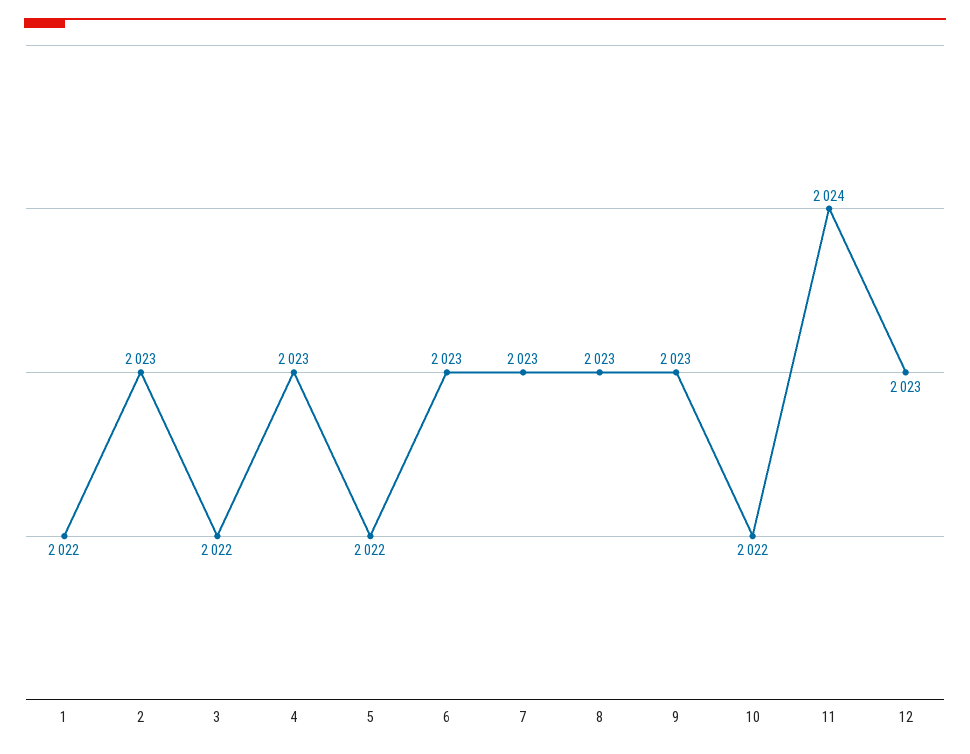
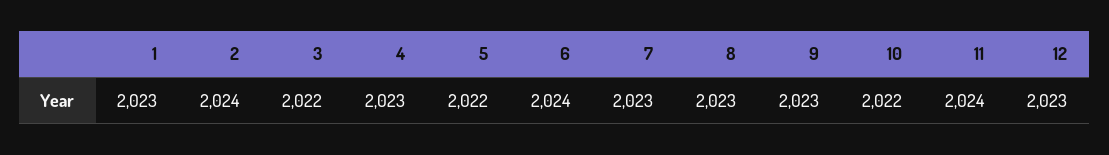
1: 2022 -> 2023
2: 2023 -> 2024
6: 2023 -> 2024

